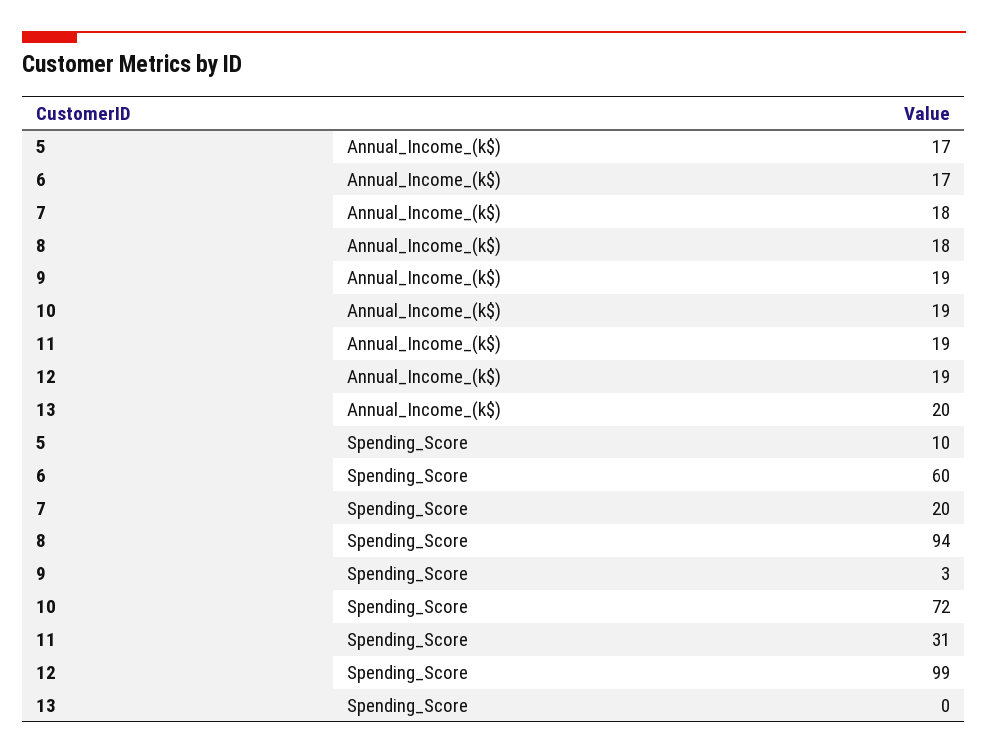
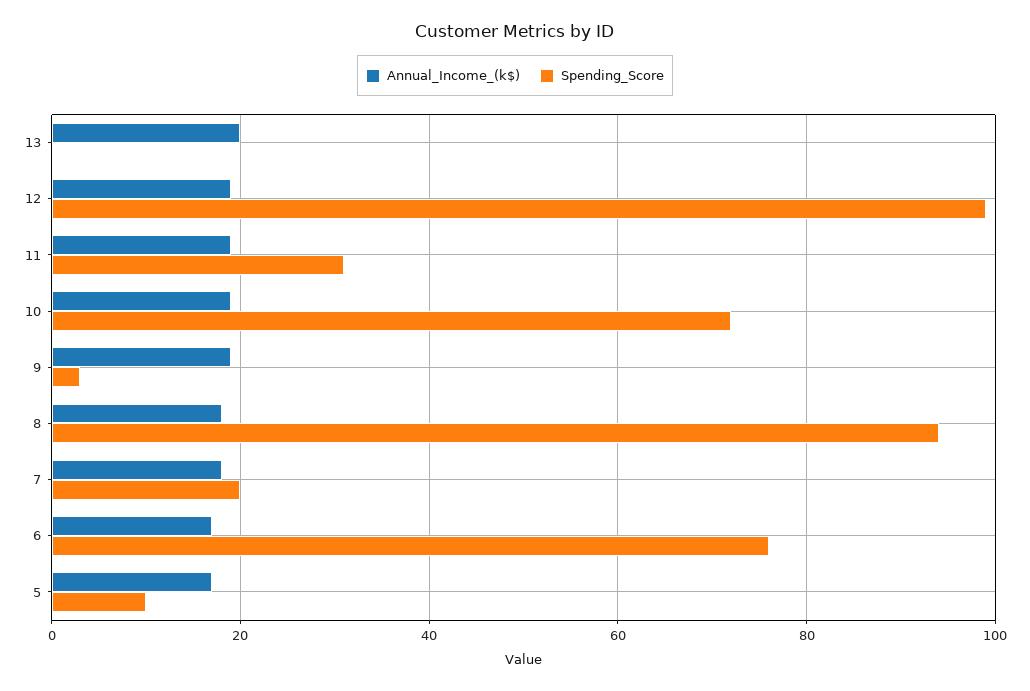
Spending_Score, 6: 60 -> 75

